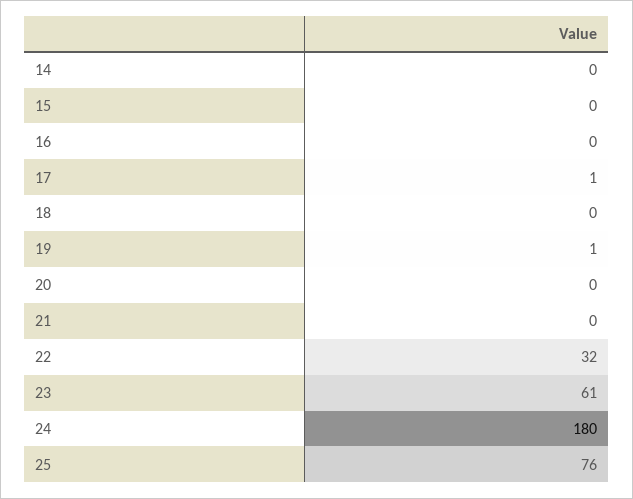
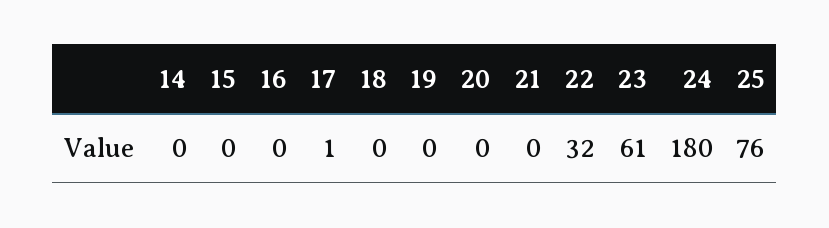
19: 1 -> 0

